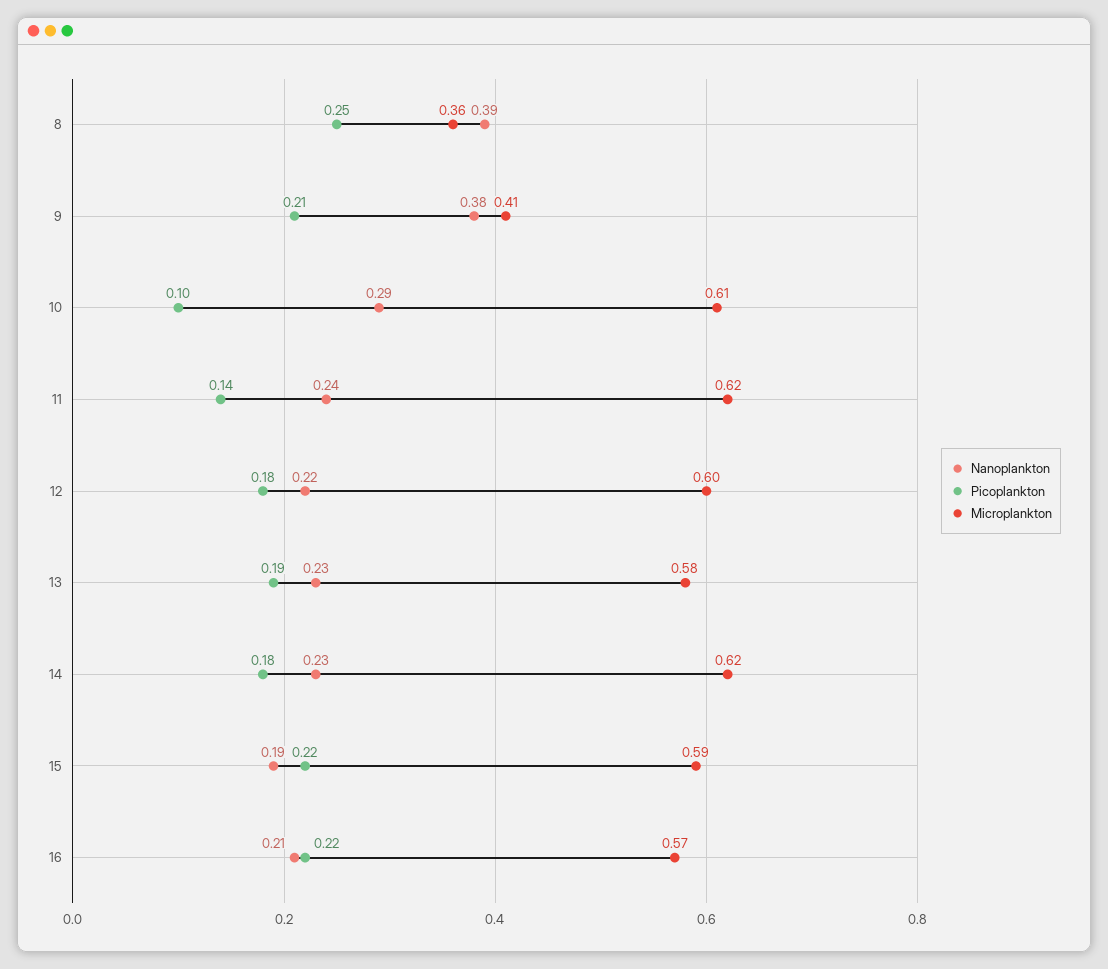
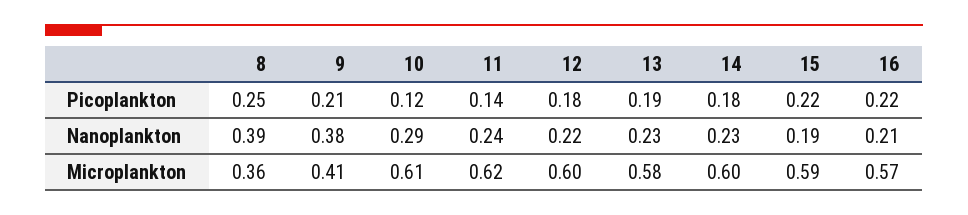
Picoplankton, 10: 0.1 -> 0.12
Microplankton, 14: 0.62 -> 0.6

